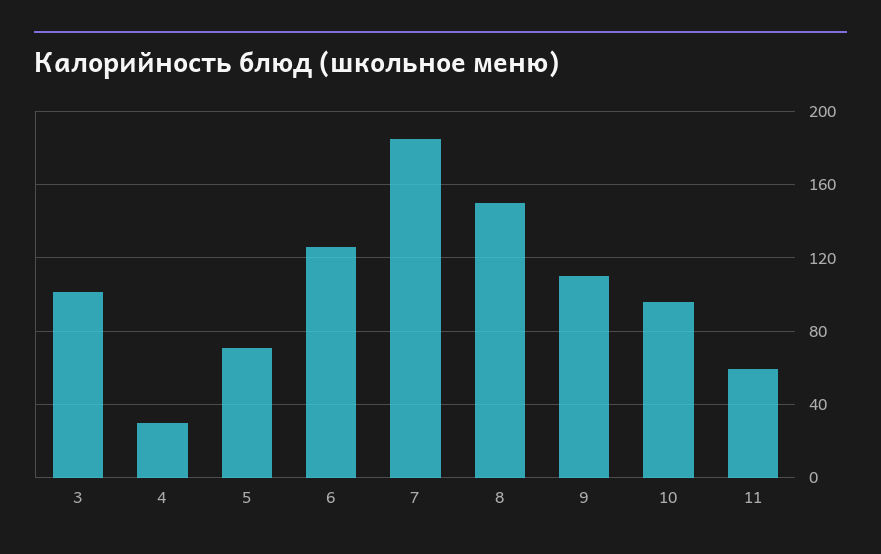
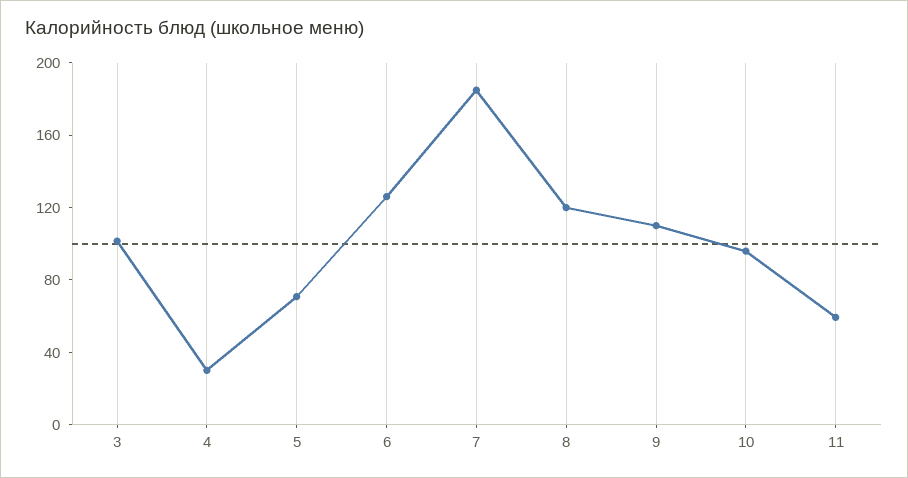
8: 150 -> 120

